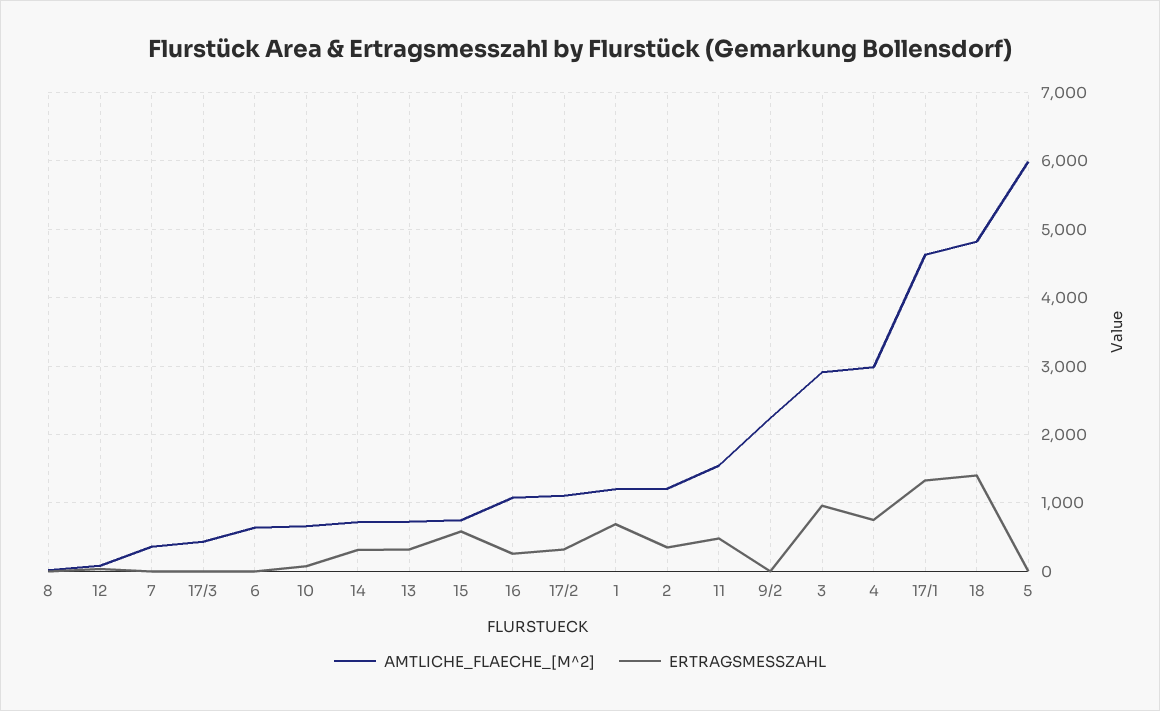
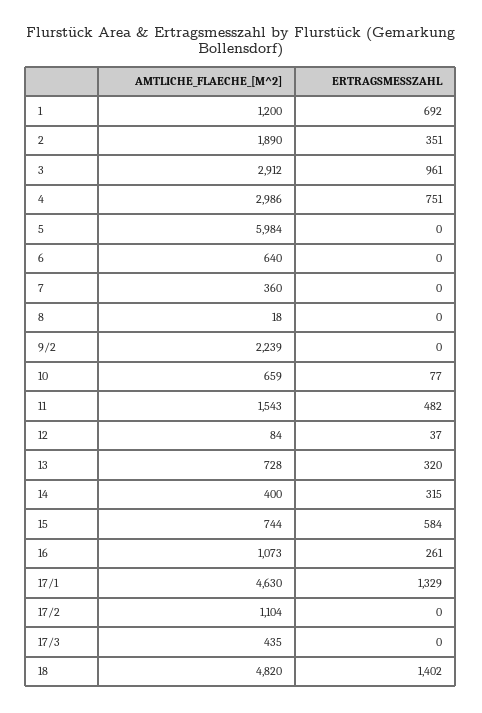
AMTLICHE_FLAECHE_[M^2], 14: 700 -> 400
ERTRAGSMESSZAHL, 17/2: 300 -> 0
AMTLICHE_FLAECHE_[M^2], 2: 1200 -> 1890

